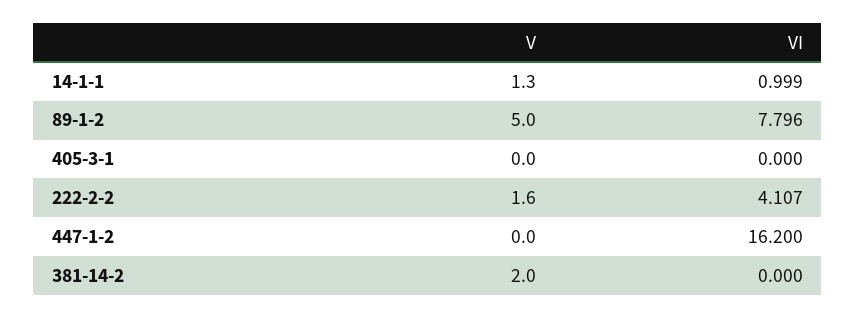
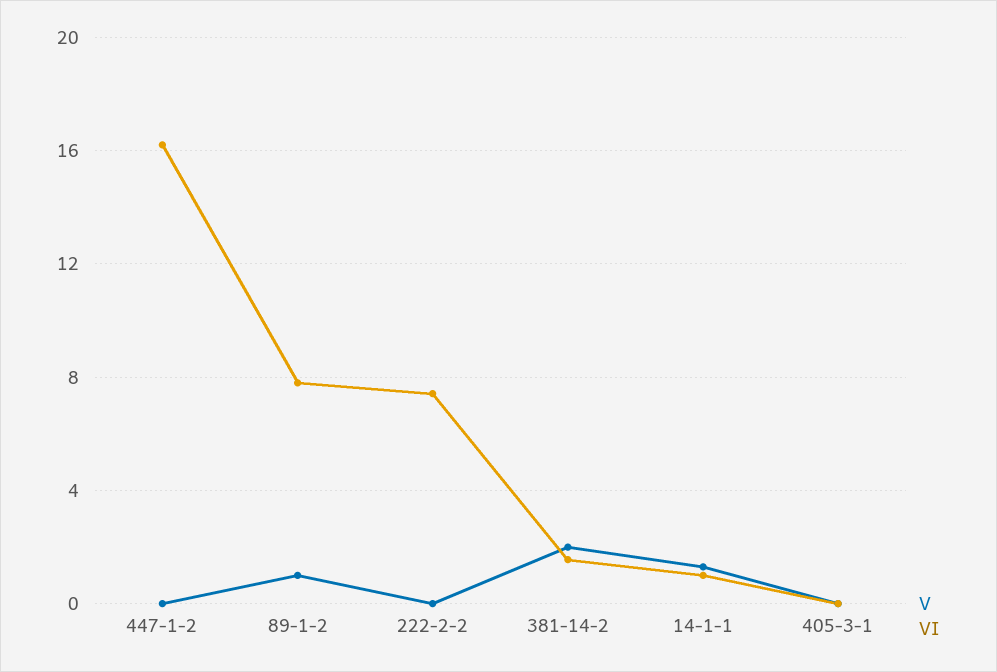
V, 89-1-2: 5 -> 1
V, 222-2-2: 1.6 -> 0
VI, 222-2-2: 4.107 -> 7.5
VI, 381-14-2: 0 -> 1.5

